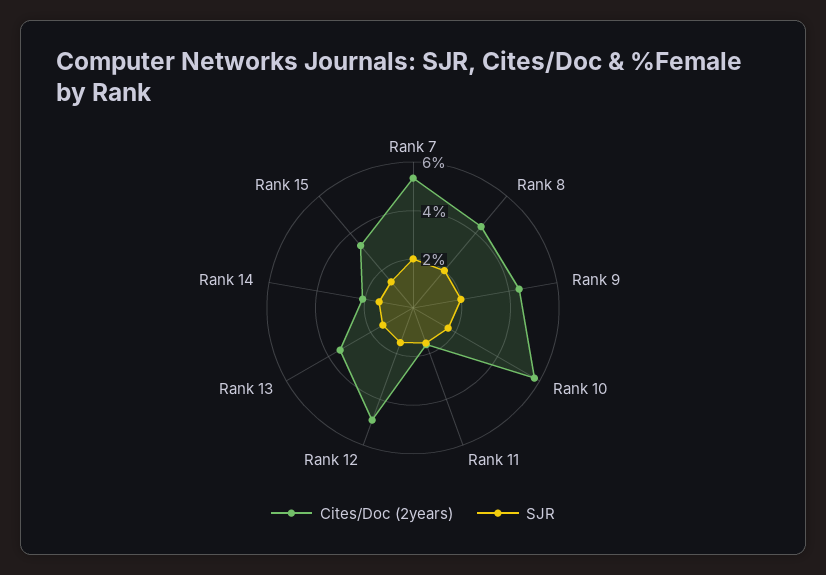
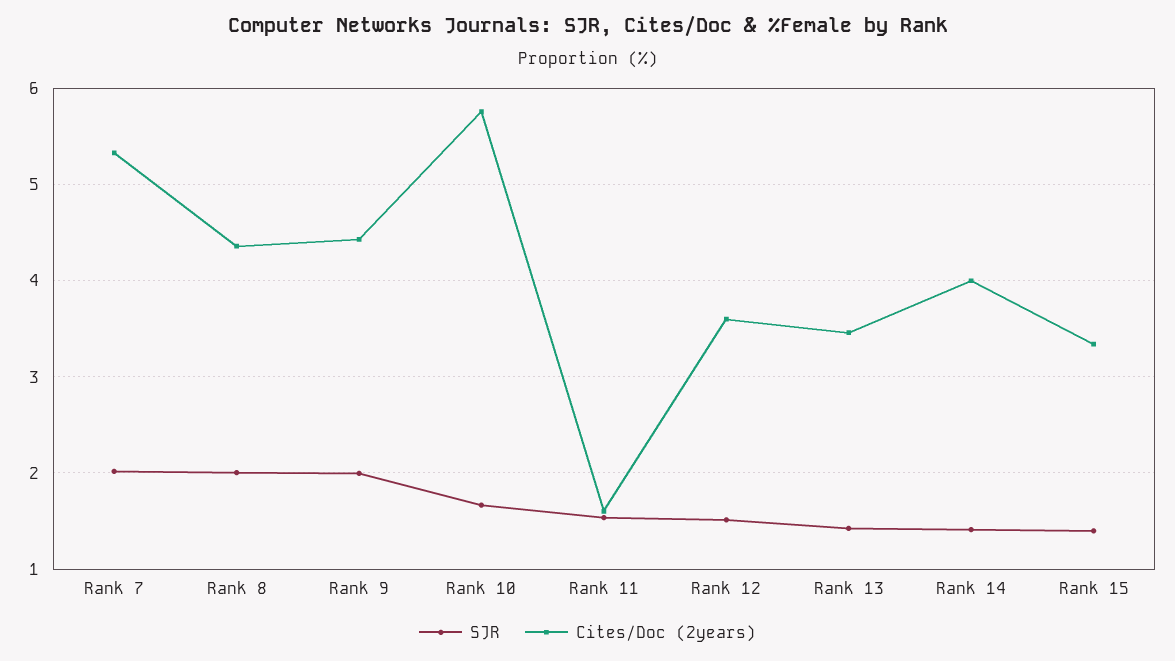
Cites/Doc (2years), Rank 12: 5 -> 3.6
Cites/Doc (2years), Rank 14: 2 -> 4

